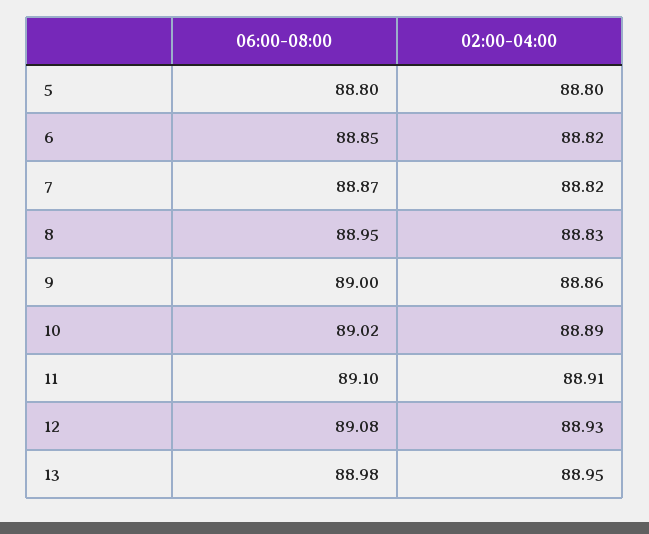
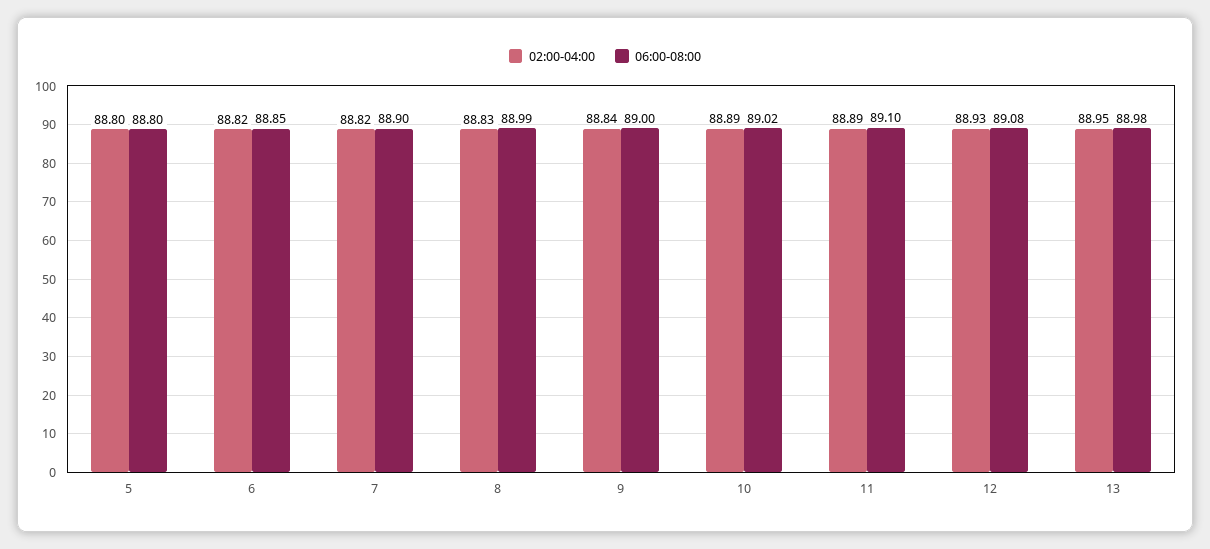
06:00-08:00, 7: 88.87 -> 88.9
06:00-08:00, 8: 88.95 -> 88.99
02:00-04:00, 9: 88.86 -> 88.84
02:00-04:00, 11: 88.91 -> 88.89

